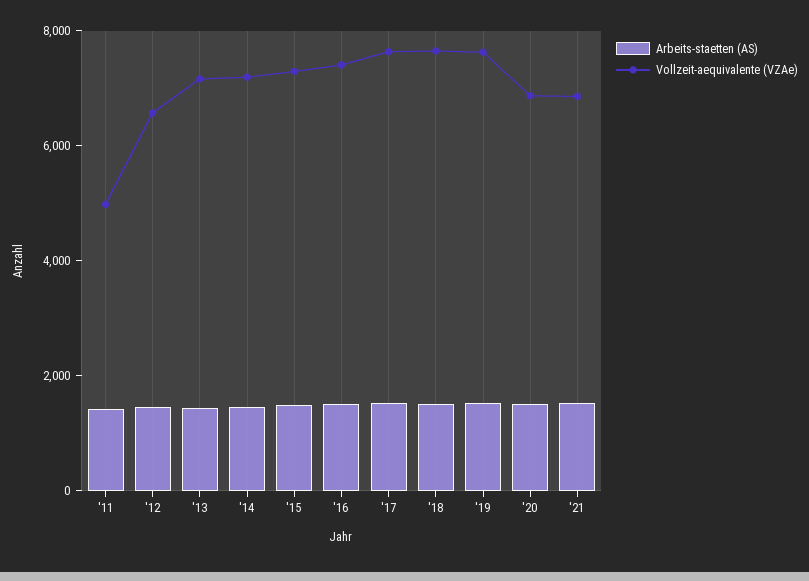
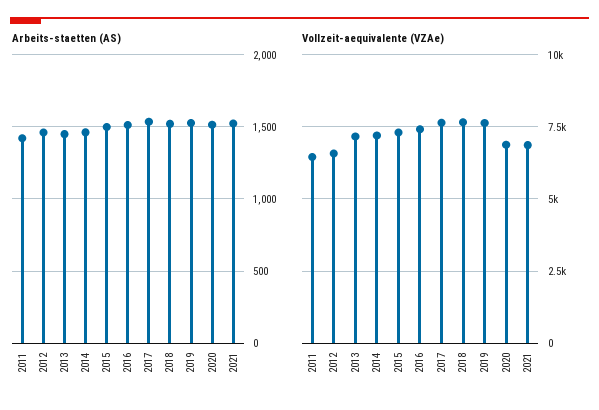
Vollzeit-aequivalente (VZAe), '11: 5000 -> 6500

